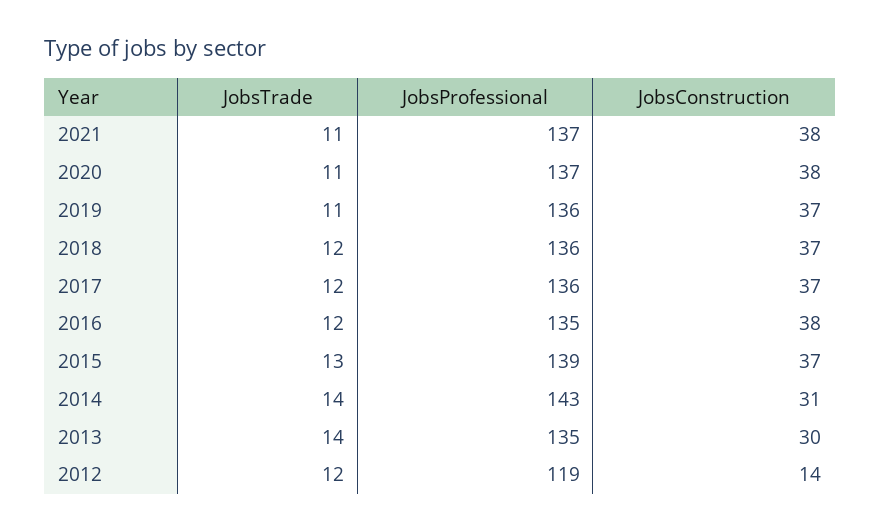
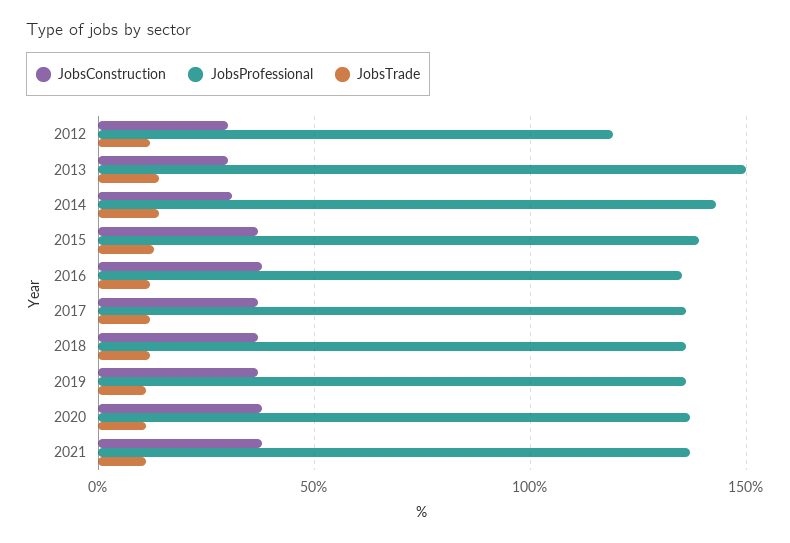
JobsProfessional, 2013: 135 -> 150
JobsConstruction, 2012: 14 -> 30

